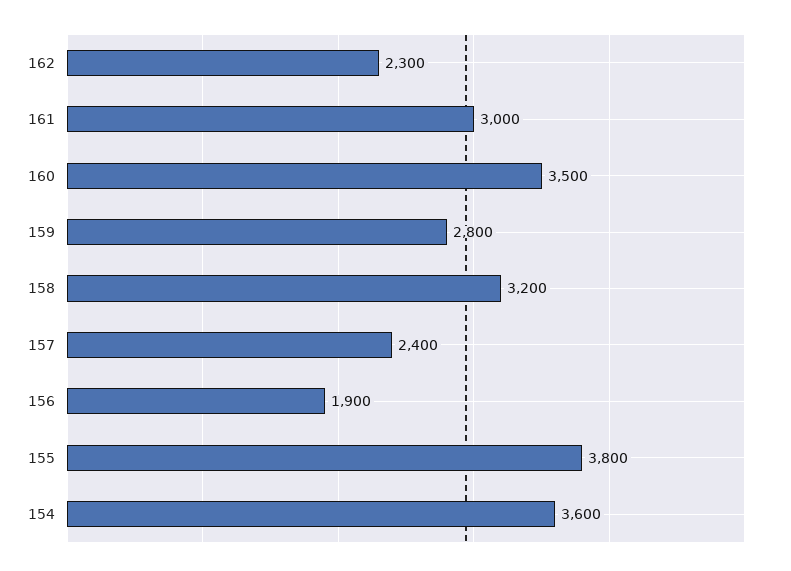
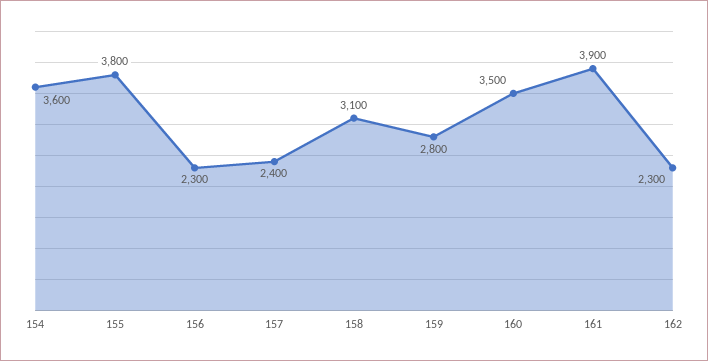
161: 3000 -> 3900
158: 3200 -> 3100
156: 1900 -> 2300

